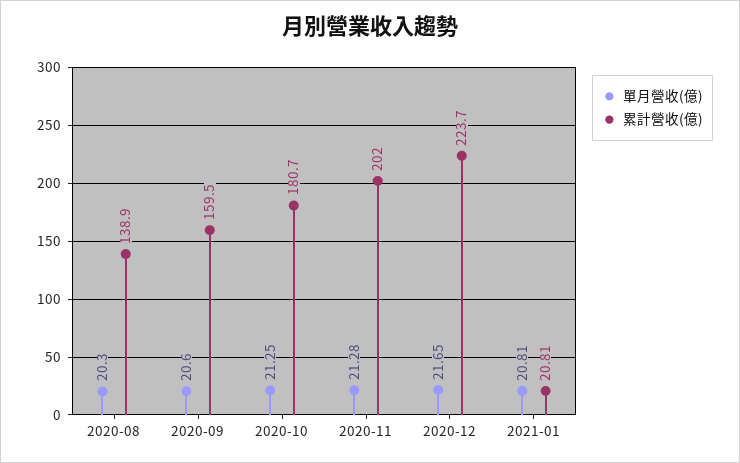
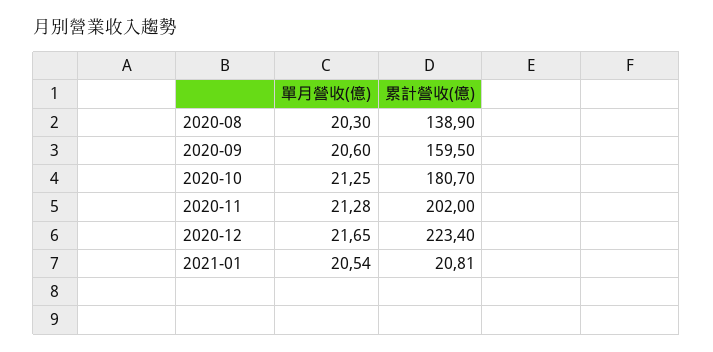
累計營收(億), 2020-12: 223.7 -> 223.4
單月營收(億), 2021-01: 20.81 -> 20.54

